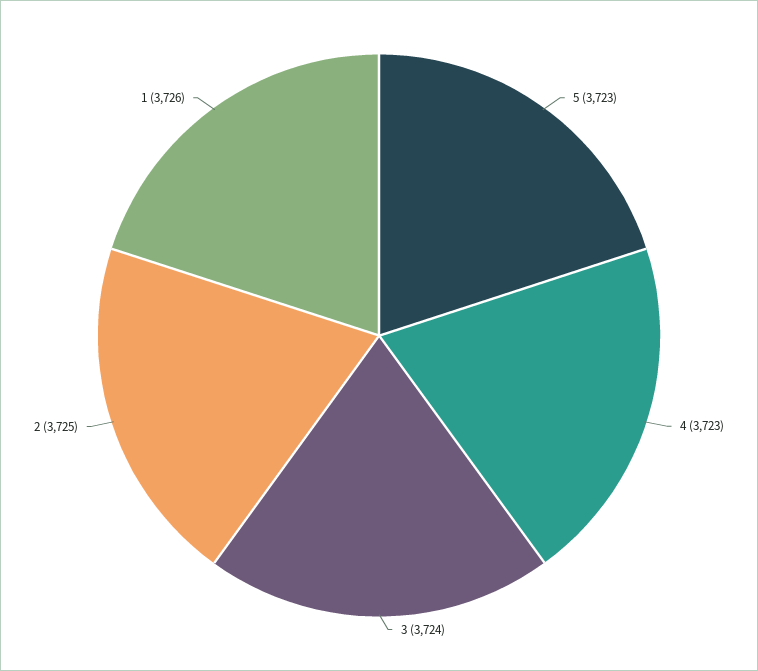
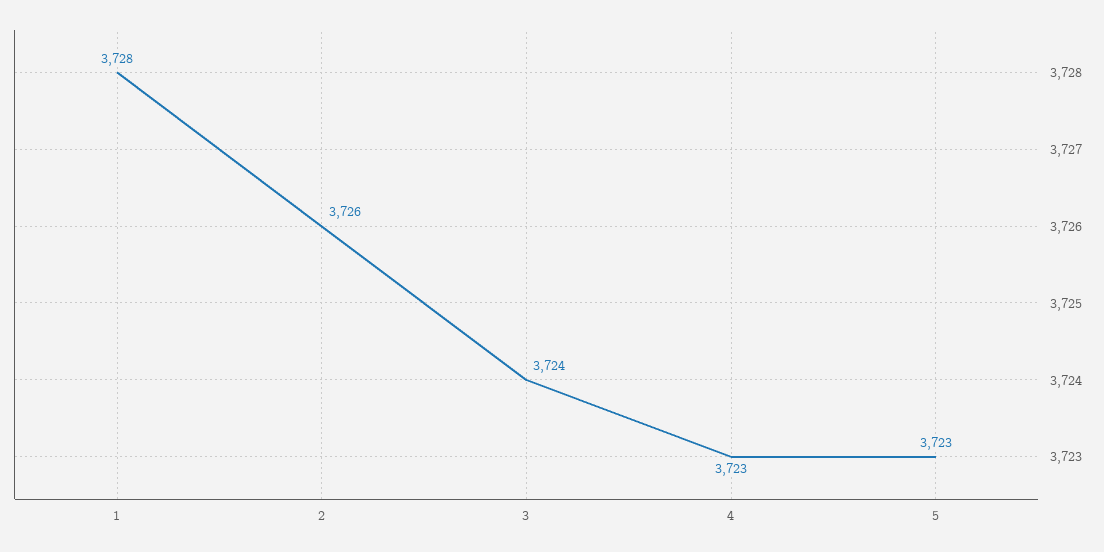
2: 3725 -> 3726
1: 3726 -> 3728

